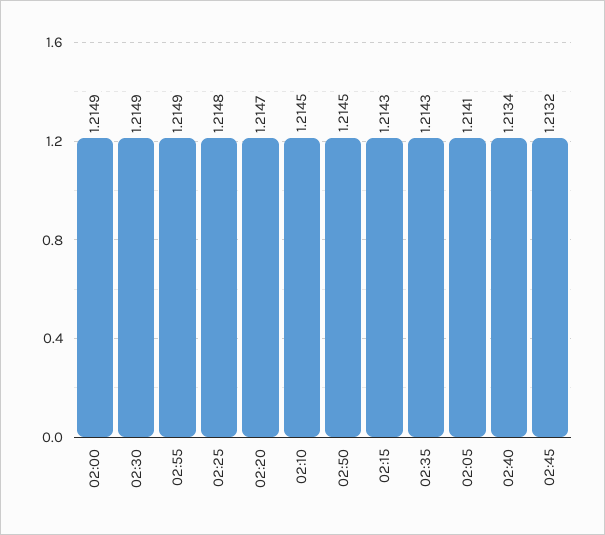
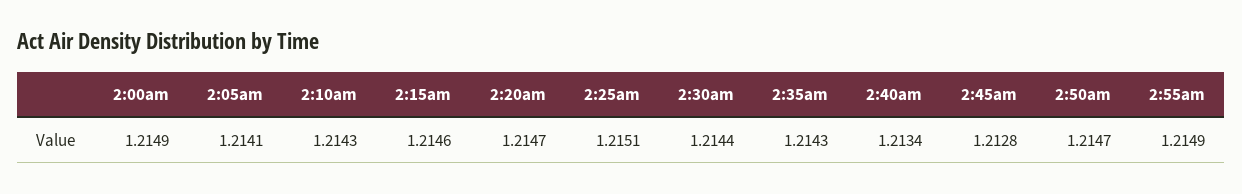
02:30: 1.2149 -> 1.2144
02:25: 1.2148 -> 1.2151
02:10: 1.2145 -> 1.2143
02:50: 1.2145 -> 1.2147
02:15: 1.2143 -> 1.2146
02:45: 1.2132 -> 1.2128

